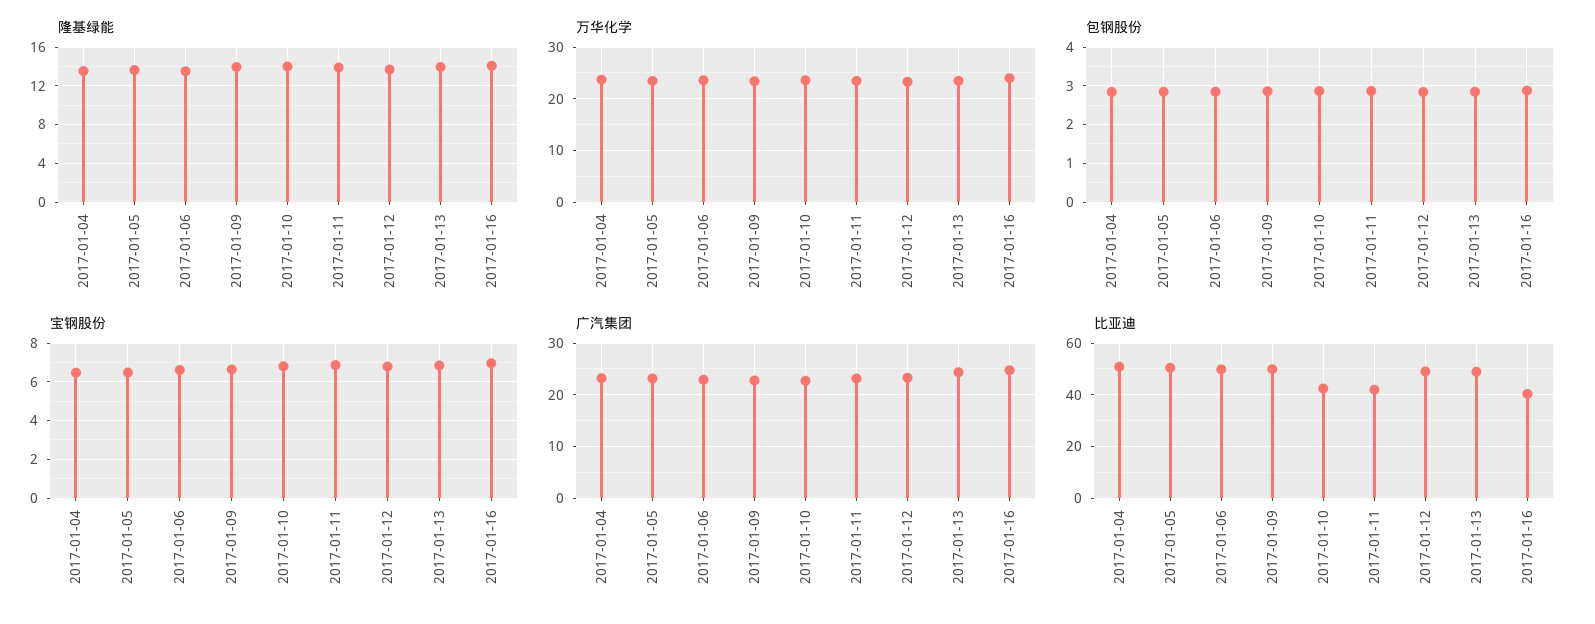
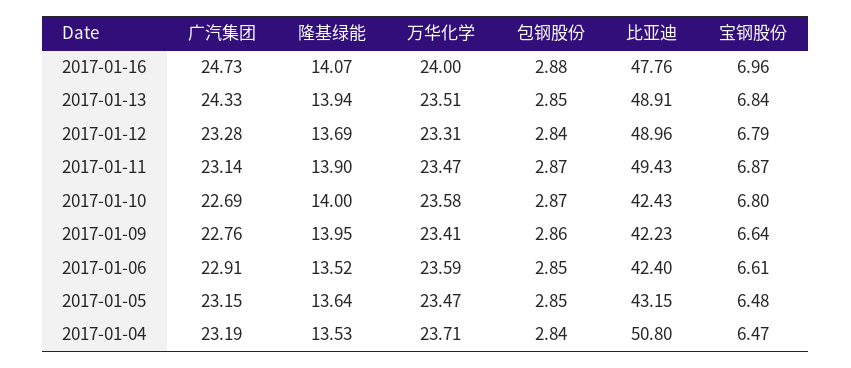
比亚迪, 2017-01-05: 50 -> 43.15
比亚迪, 2017-01-06: 50 -> 42.4
比亚迪, 2017-01-09: 50 -> 42.23
比亚迪, 2017-01-11: 42.5 -> 49.43
比亚迪, 2017-01-16: 40 -> 47.76

